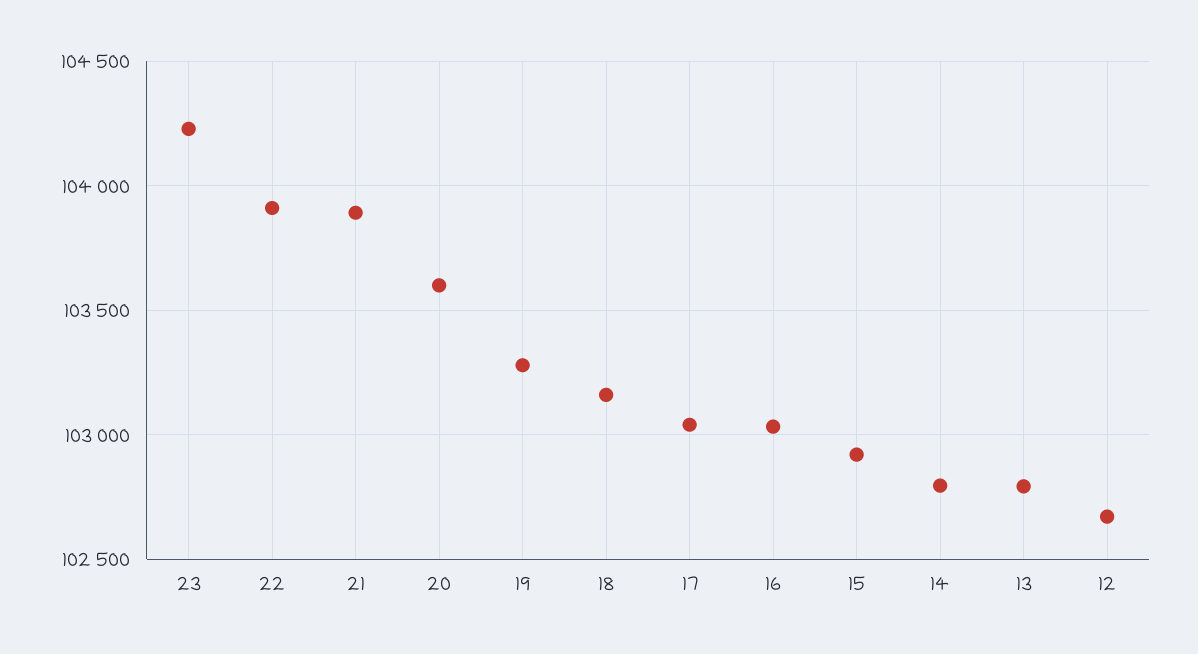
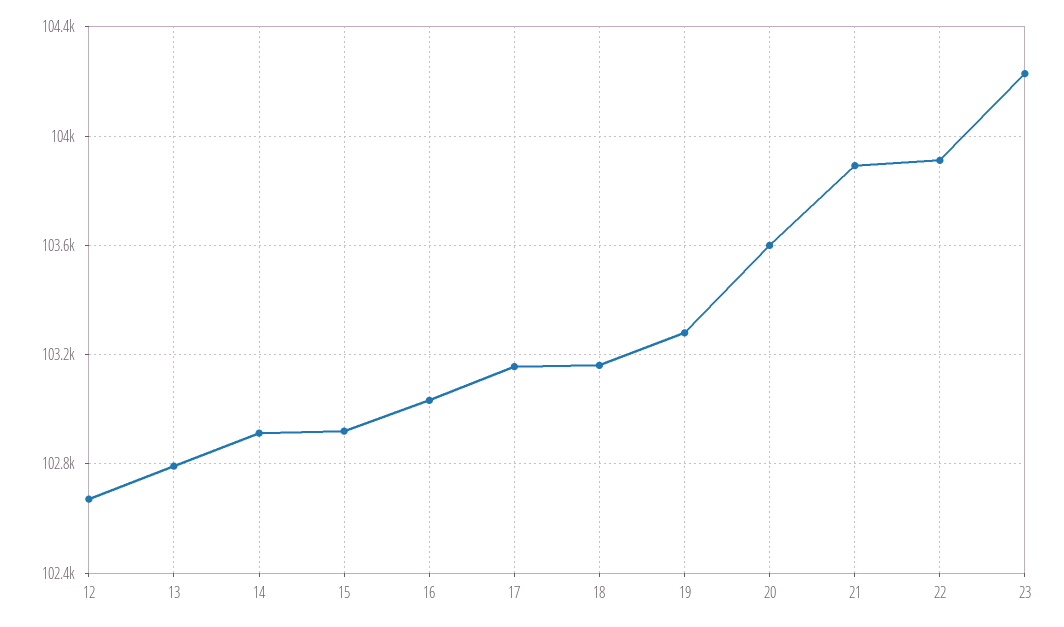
17: 103050 -> 103150
14: 102800 -> 102900

